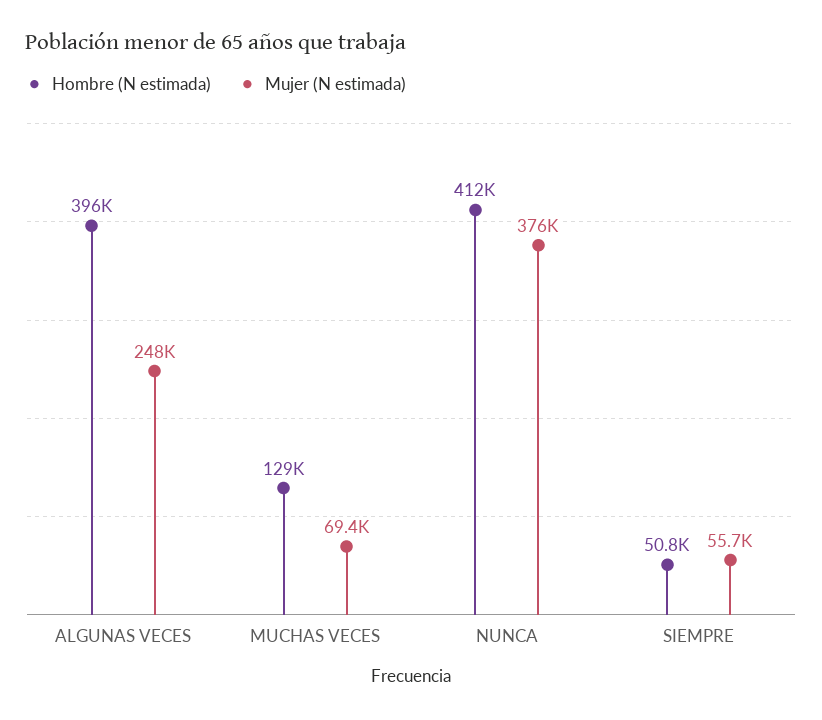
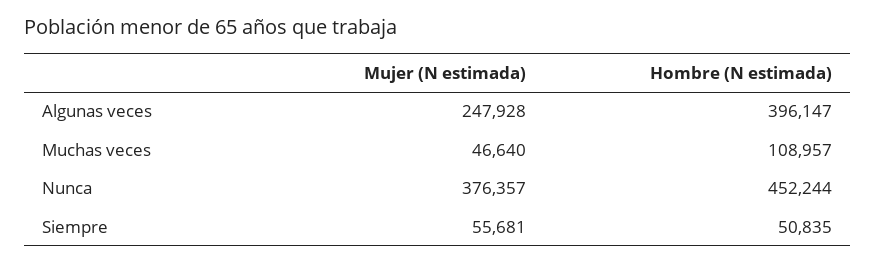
Hombre (N estimada), MUCHAS VECES: 129000 -> 108957
Mujer (N estimada), MUCHAS VECES: 69400 -> 46640
Hombre (N estimada), NUNCA: 412000 -> 452244

